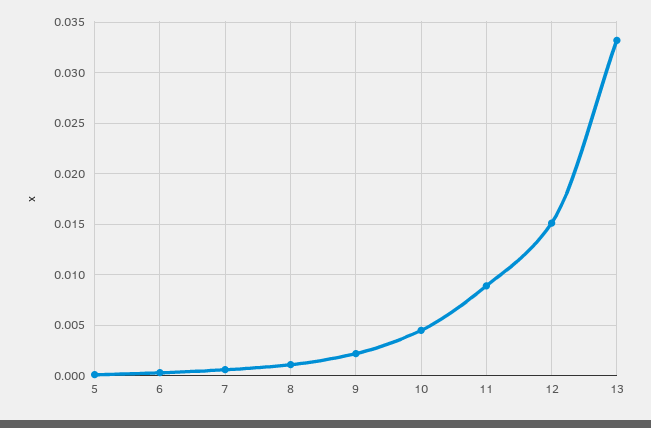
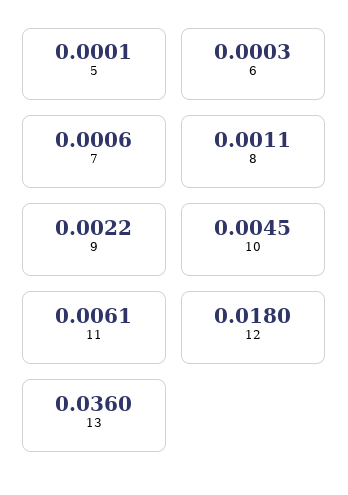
11: 0.009 -> 0.0061
12: 0.015 -> 0.018
13: 0.033 -> 0.036

